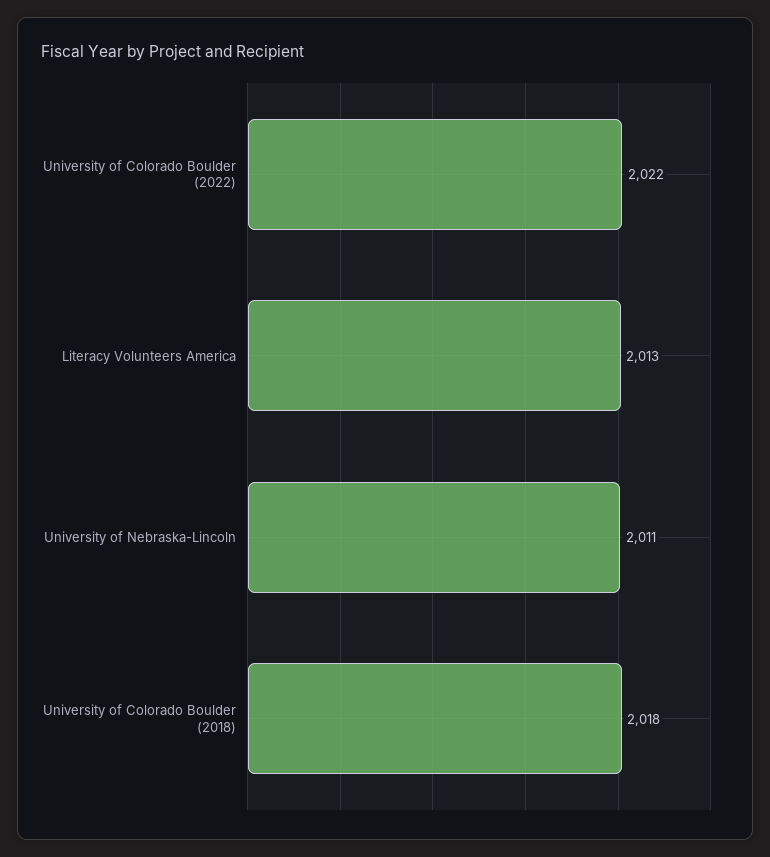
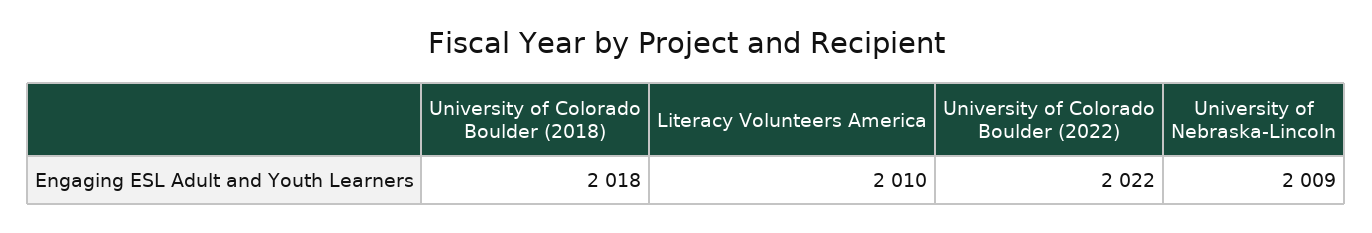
Literacy Volunteers America: 2013 -> 2010
University of Nebraska-Lincoln: 2011 -> 2009

